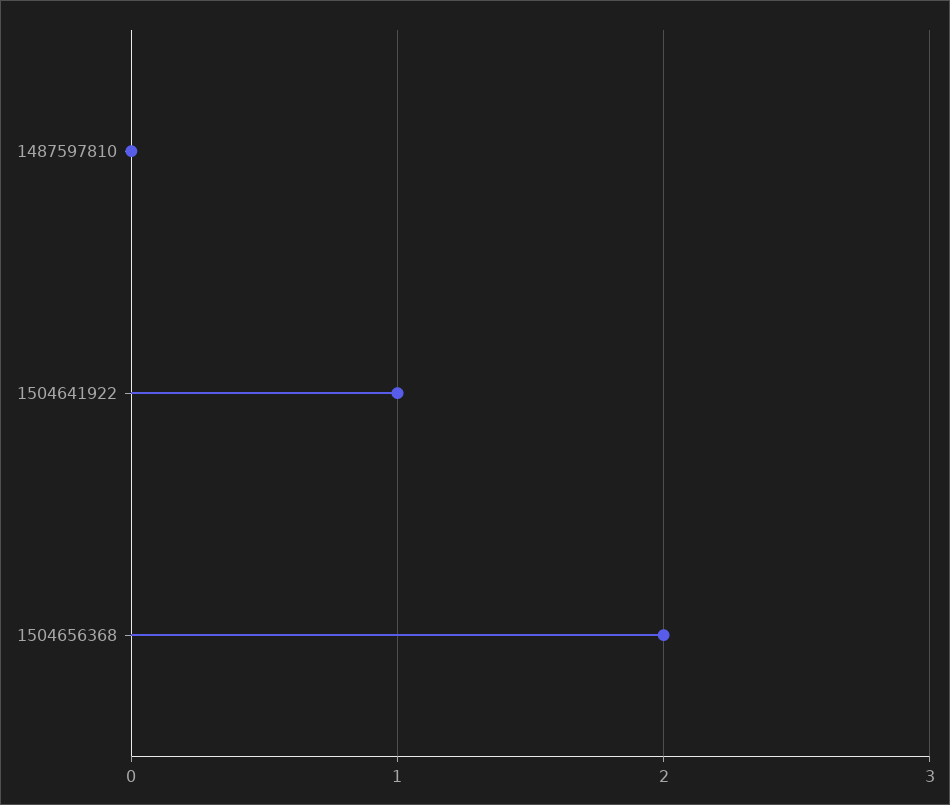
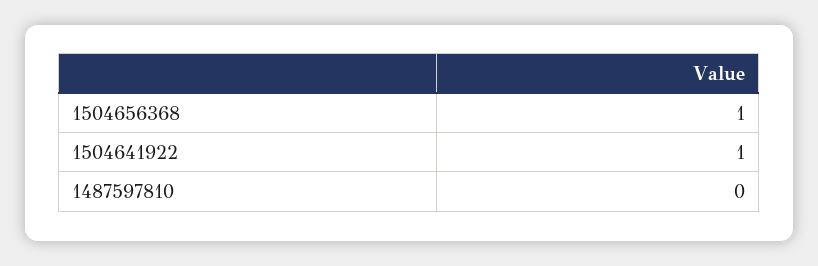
1504656368: 2 -> 1

